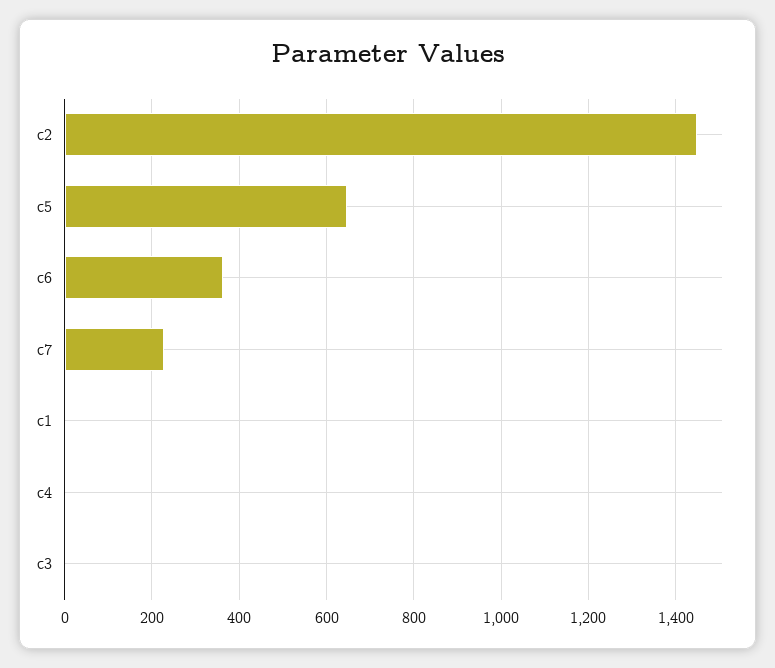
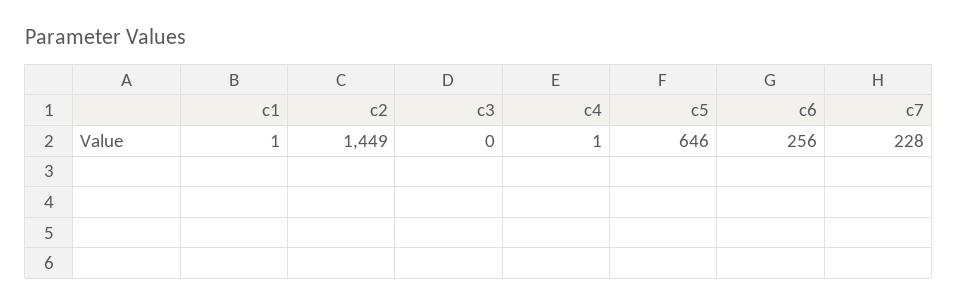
c6: 360 -> 256

